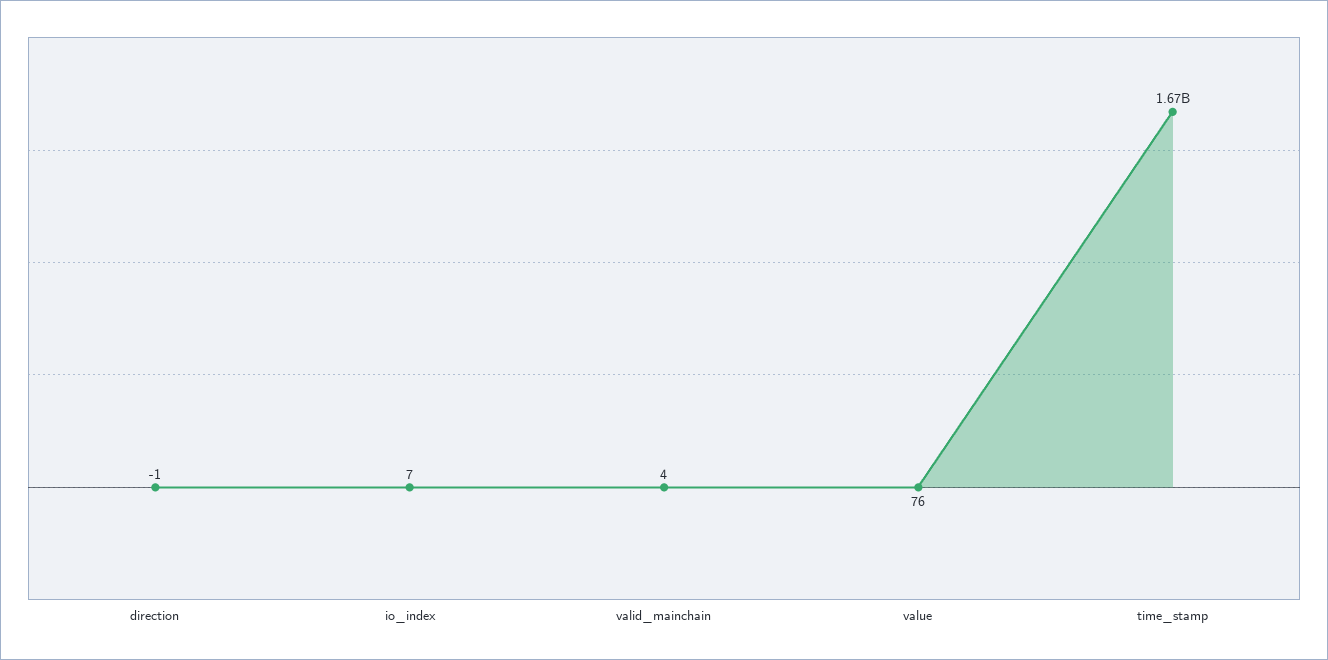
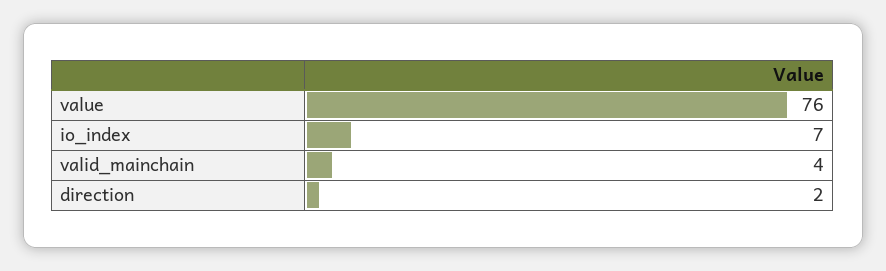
direction: -1 -> 2
time_stamp: 1670000000 -> none

